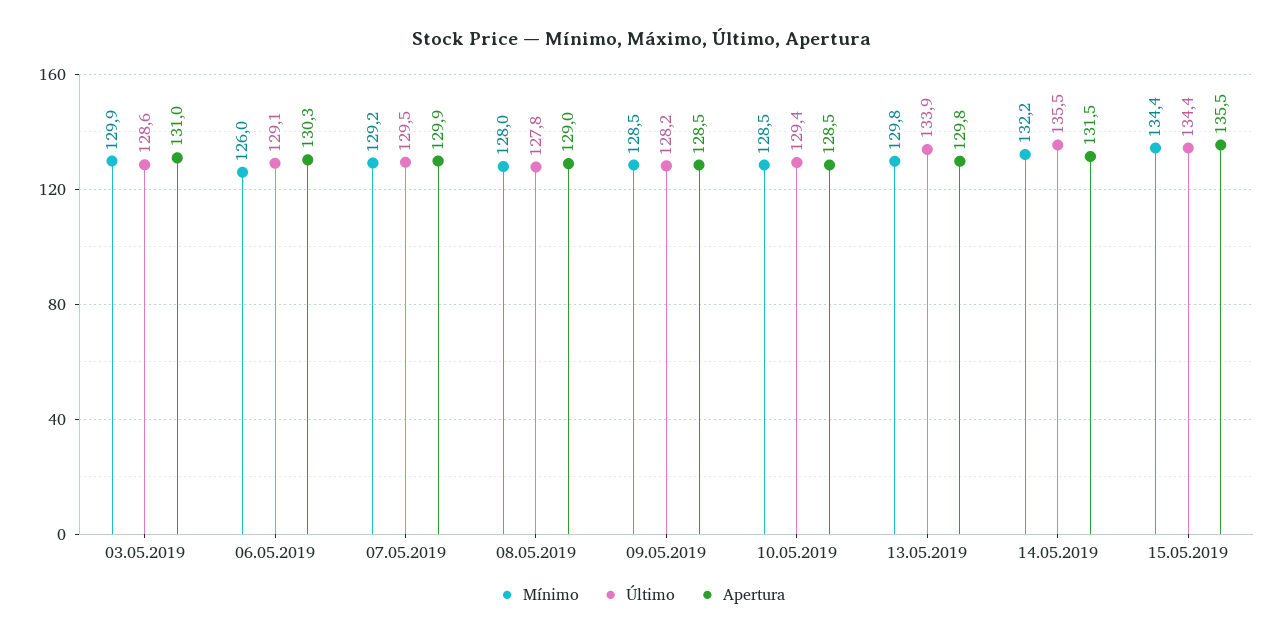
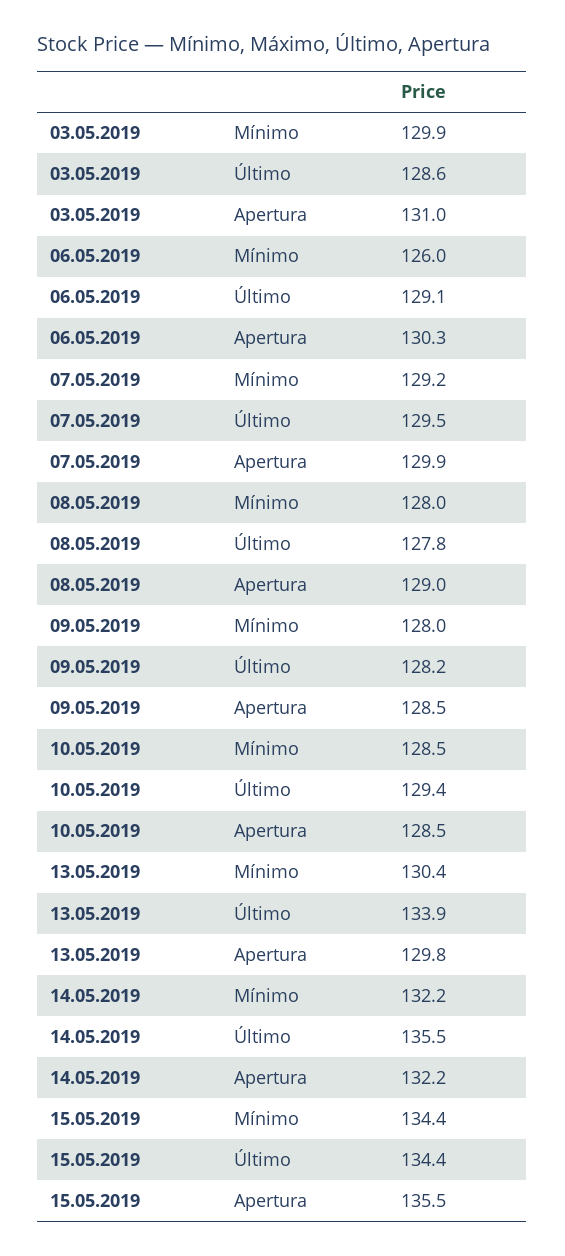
Mínimo, 09.05.2019: 128.5 -> 128
Mínimo, 13.05.2019: 129.8 -> 130.4
Apertura, 14.05.2019: 131.5 -> 132.2

